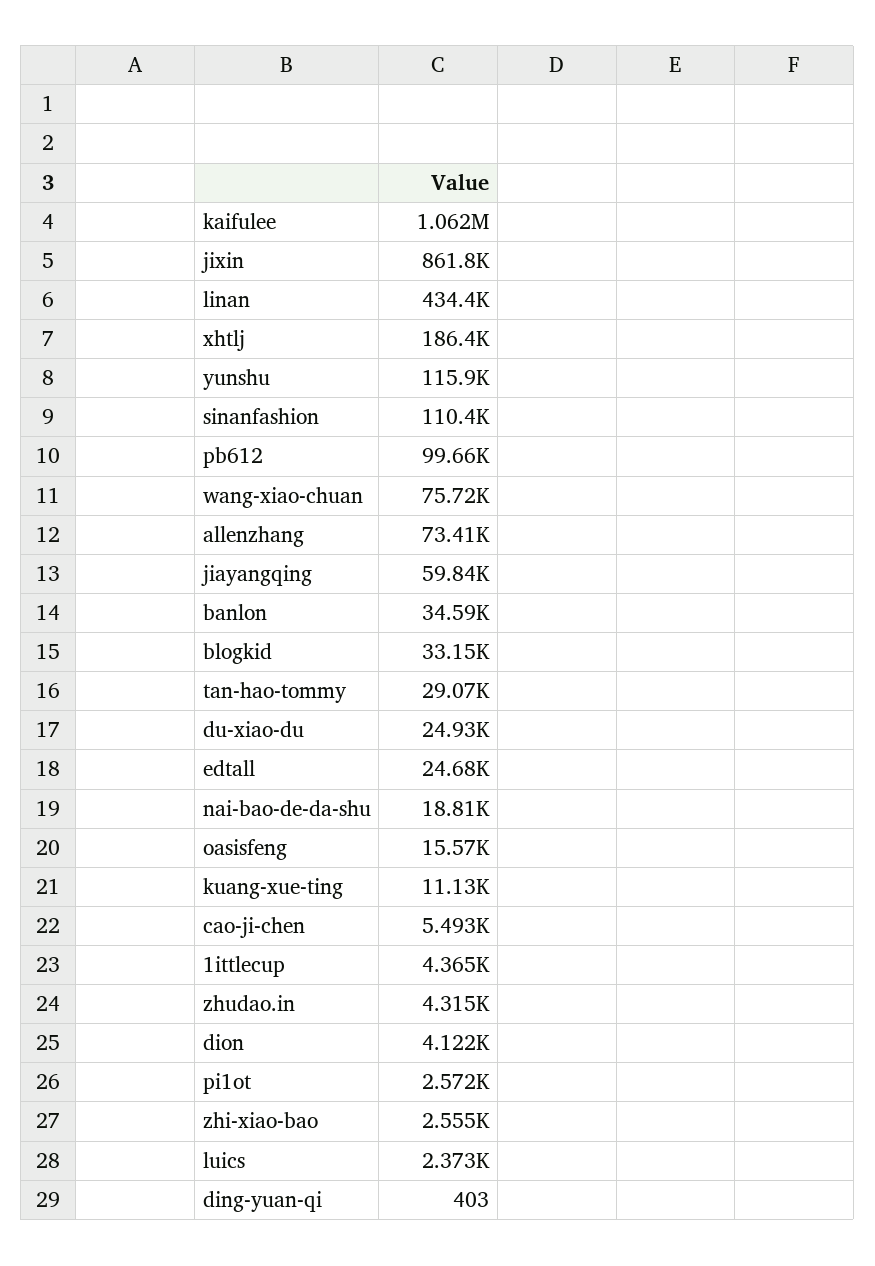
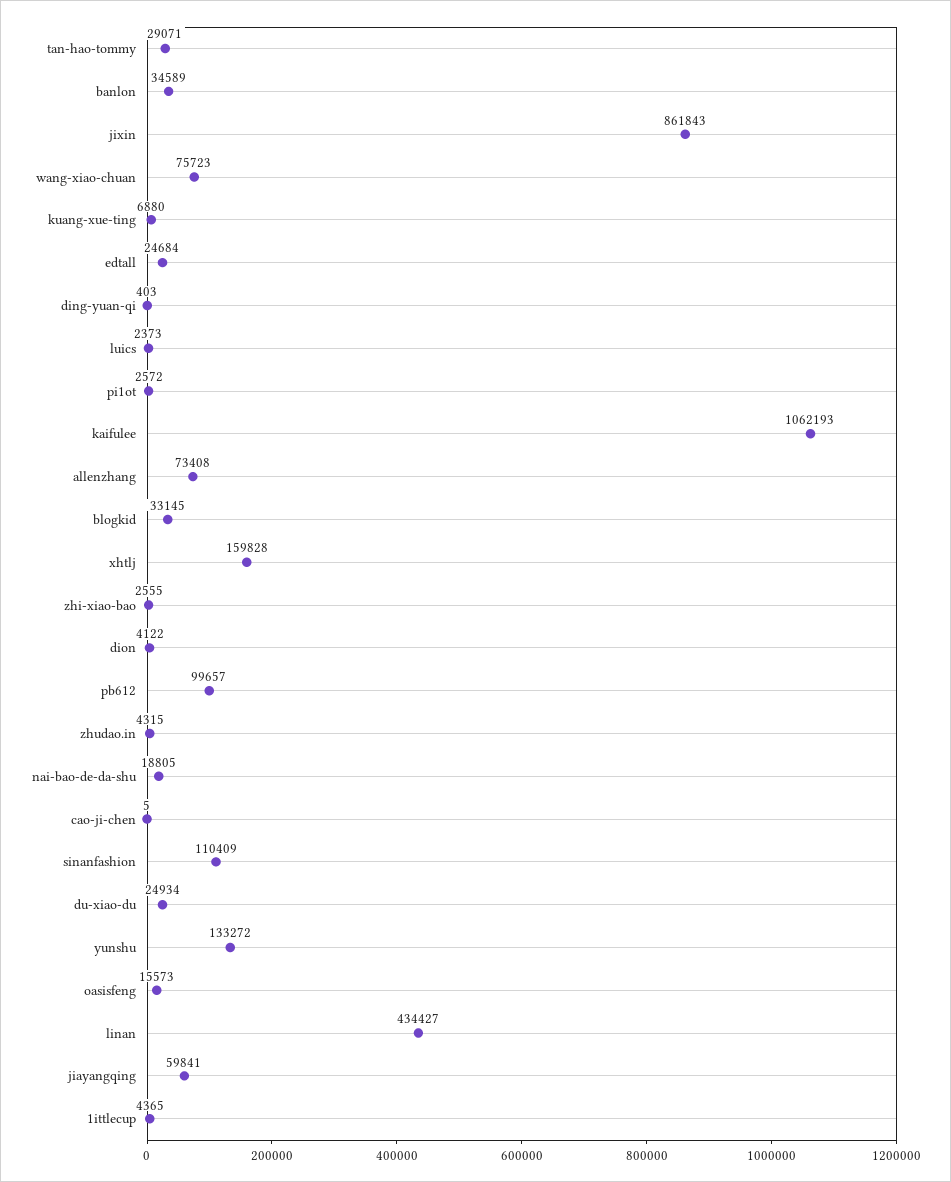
xhtlj: 186400 -> 159828
yunshu: 115900 -> 133272
kuang-xue-ting: 11130 -> 6880
cao-ji-chen: 5493 -> 5

